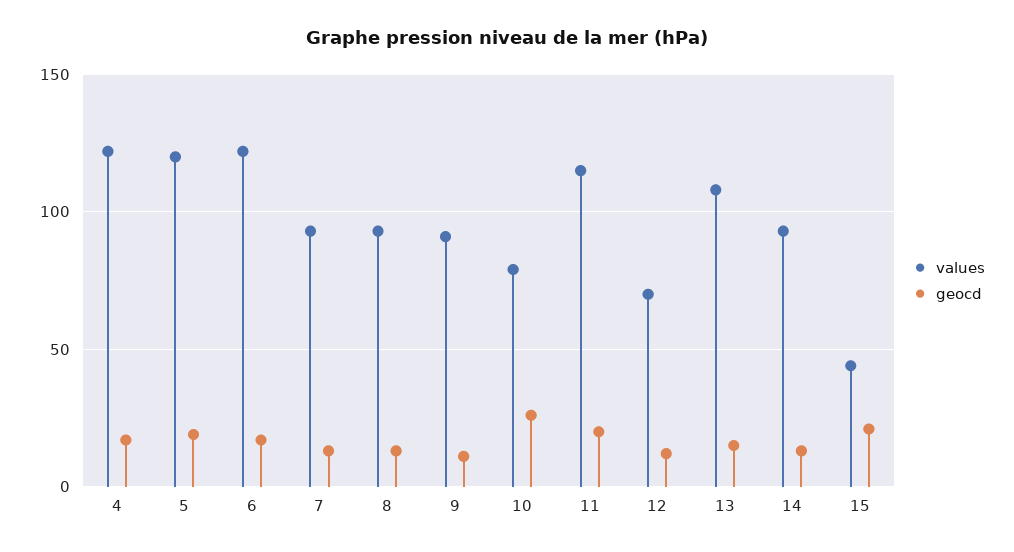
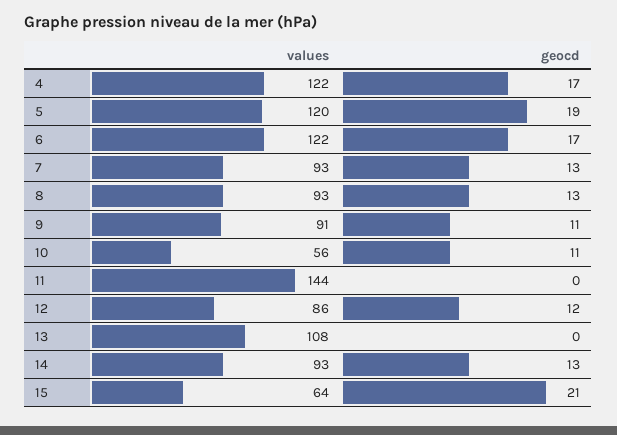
values, 10: 80 -> 56
geocd, 10: 25 -> 11
values, 11: 115 -> 144
geocd, 11: 20 -> 0
values, 12: 70 -> 86
geocd, 13: 15 -> 0
values, 15: 45 -> 64

